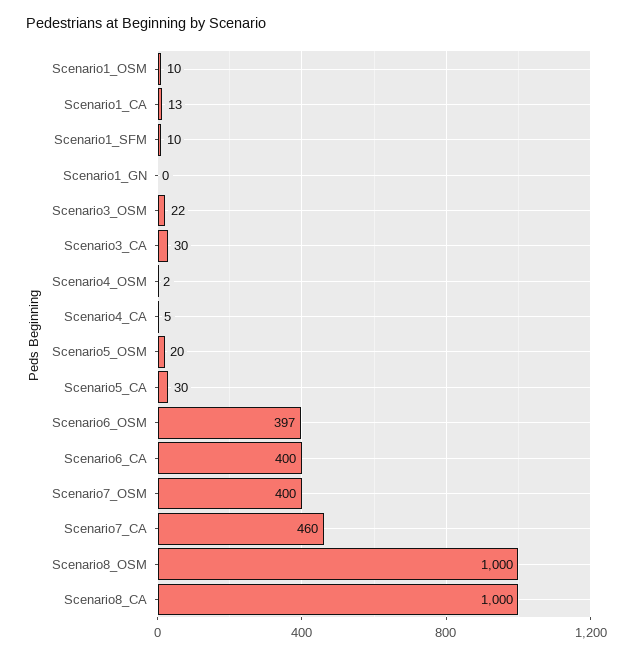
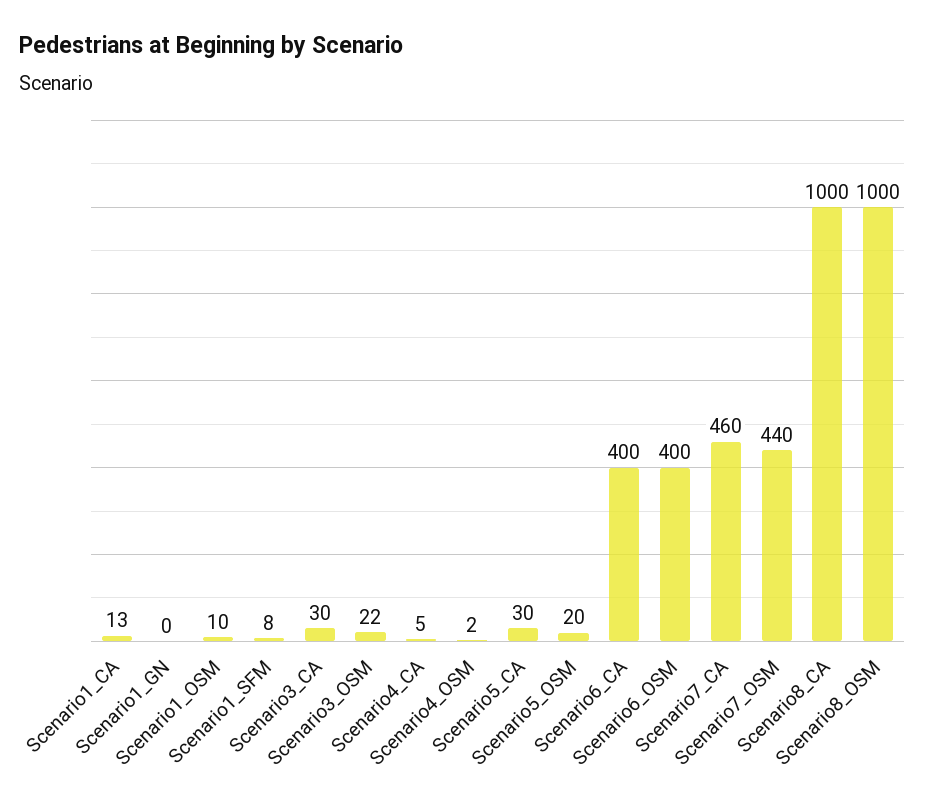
Scenario1_SFM: 10 -> 8
Scenario6_OSM: 397 -> 400
Scenario7_OSM: 400 -> 440

